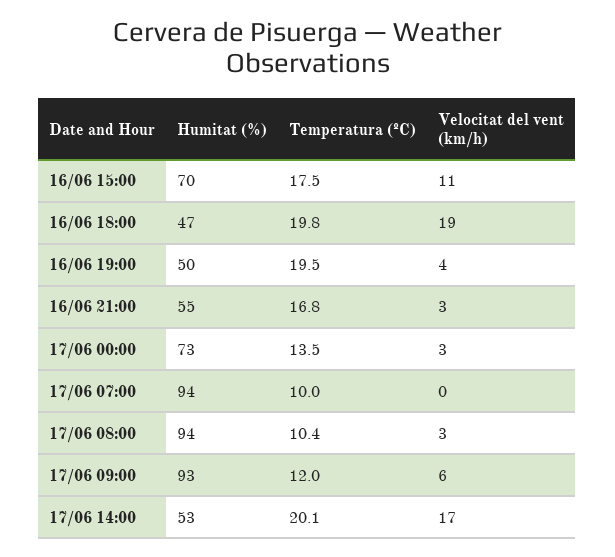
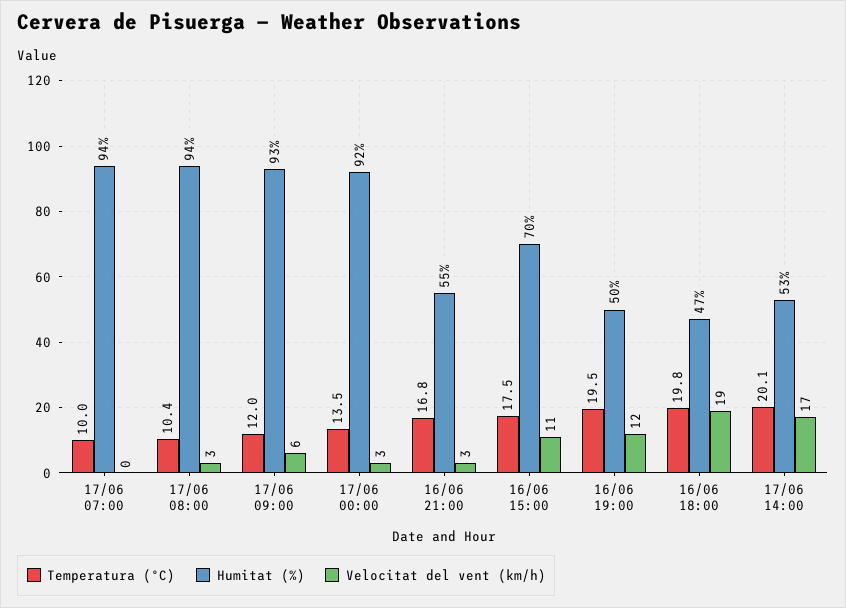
Velocitat del vent (km/h), 16/06 19:00: 4 -> 12
Humitat (%), 17/06 00:00: 73 -> 92

